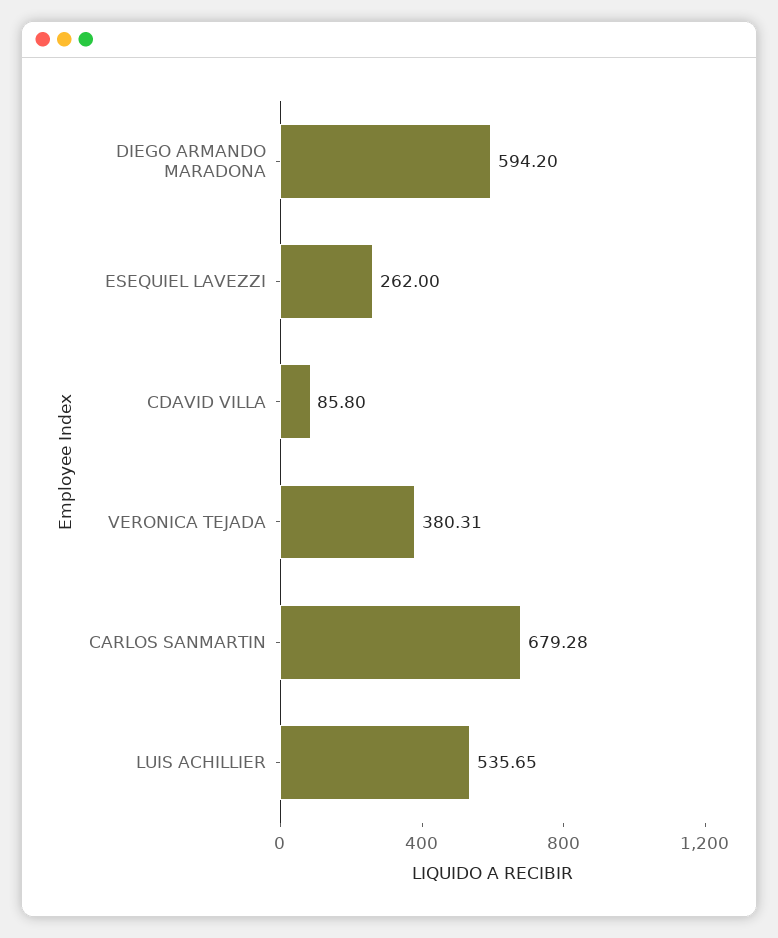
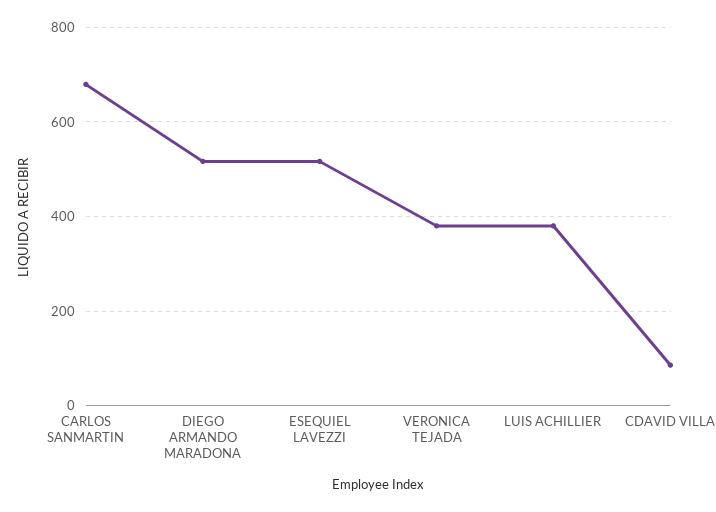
DIEGO ARMANDO MARADONA: 594.2 -> 520
ESEQUIEL LAVEZZI: 262 -> 520
LUIS ACHILLIER: 535.65 -> 380

